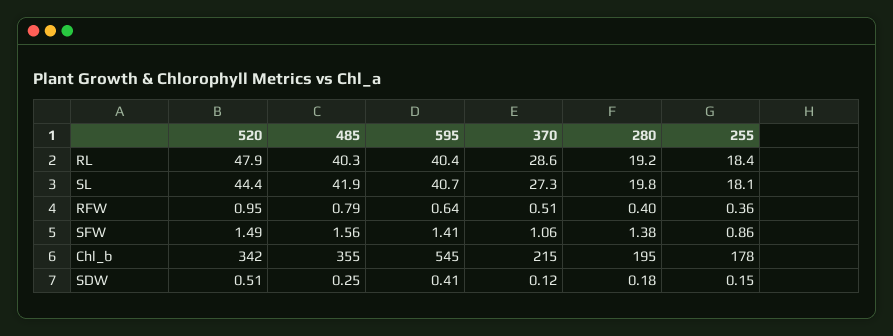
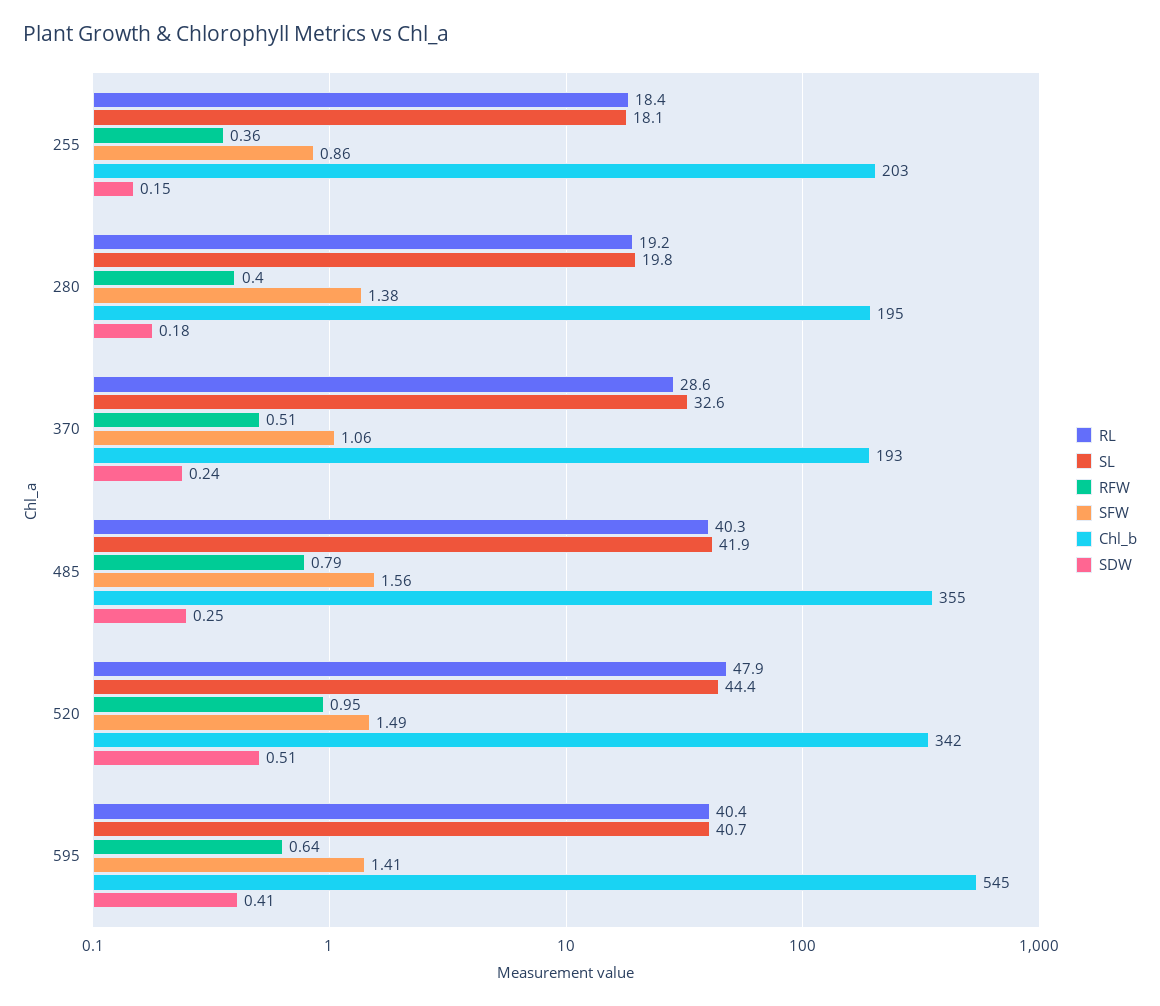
SL, 370: 27.3 -> 32.6
Chl_b, 370: 215 -> 193
Chl_b, 255: 178 -> 203
SDW, 370: 0.12 -> 0.24

